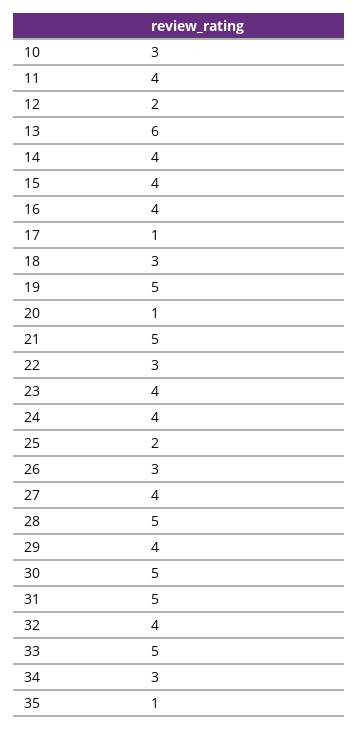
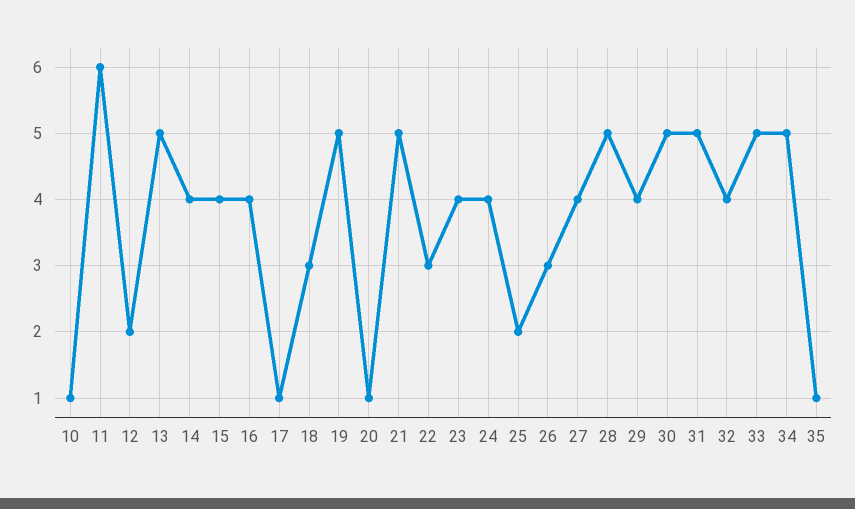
10: 3 -> 1
11: 4 -> 6
13: 6 -> 5
34: 3 -> 5

